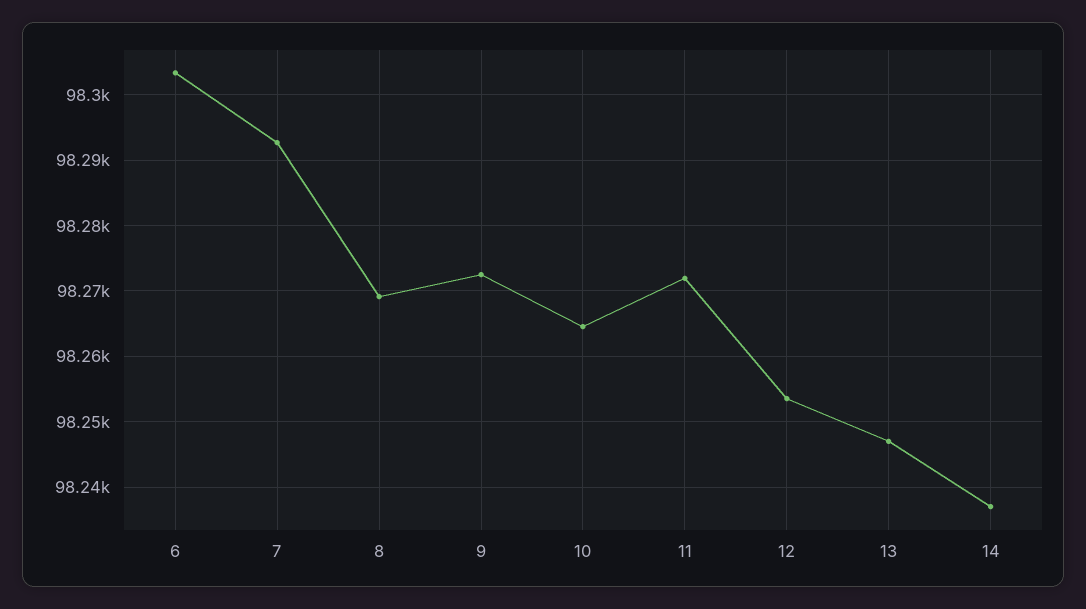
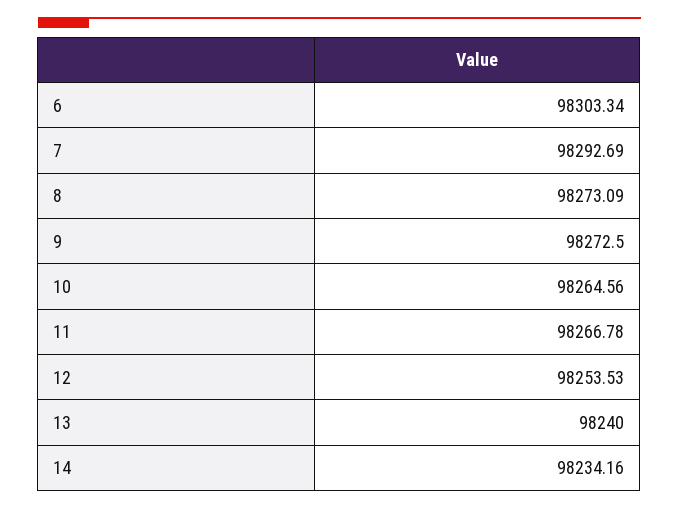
8: 98269 -> 98273.09
11: 98272 -> 98266.78
13: 98247 -> 98240
14: 98237 -> 98234.16

